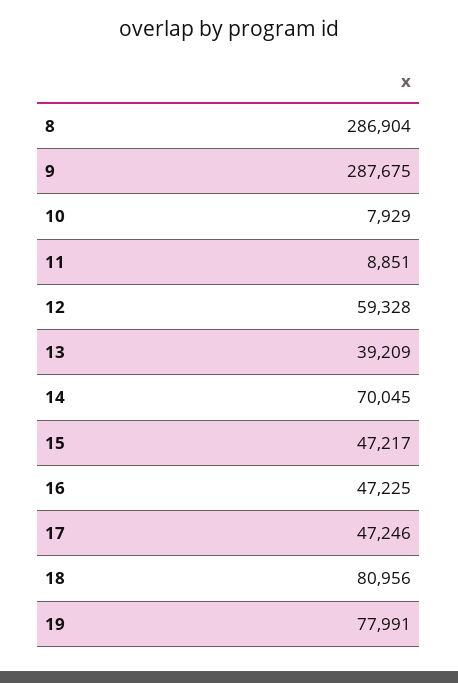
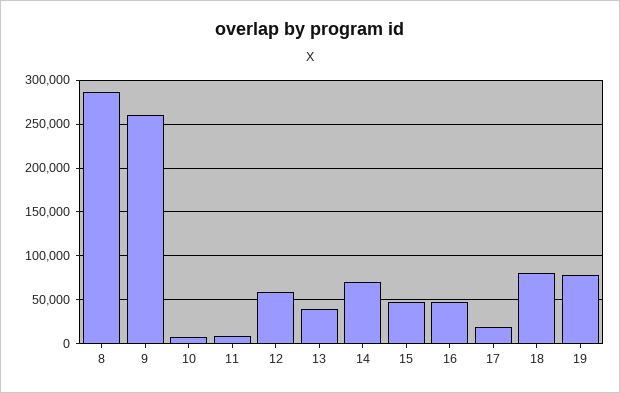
9: 287675 -> 260000
17: 47246 -> 20000

